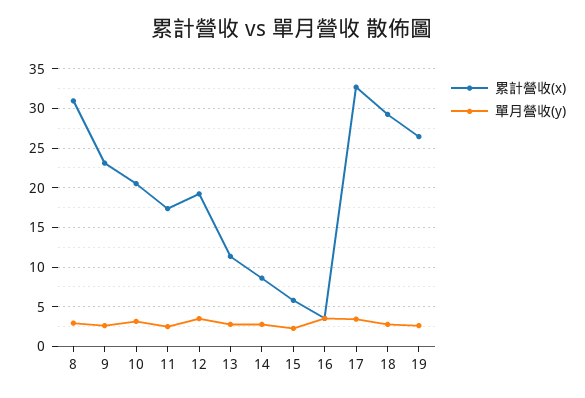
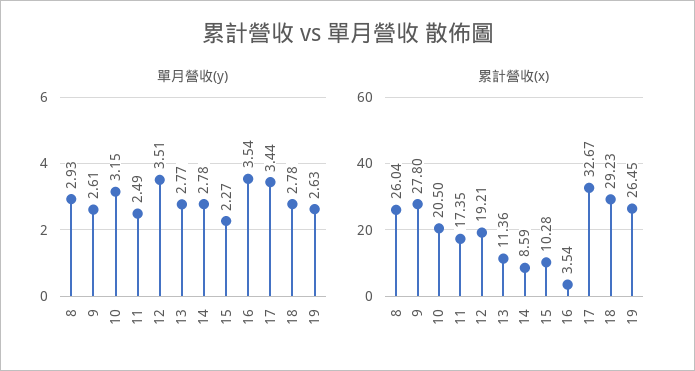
累計營收(x), 8: 31 -> 26.04
累計營收(x), 9: 23 -> 27.8
累計營收(x), 15: 6 -> 10.28

